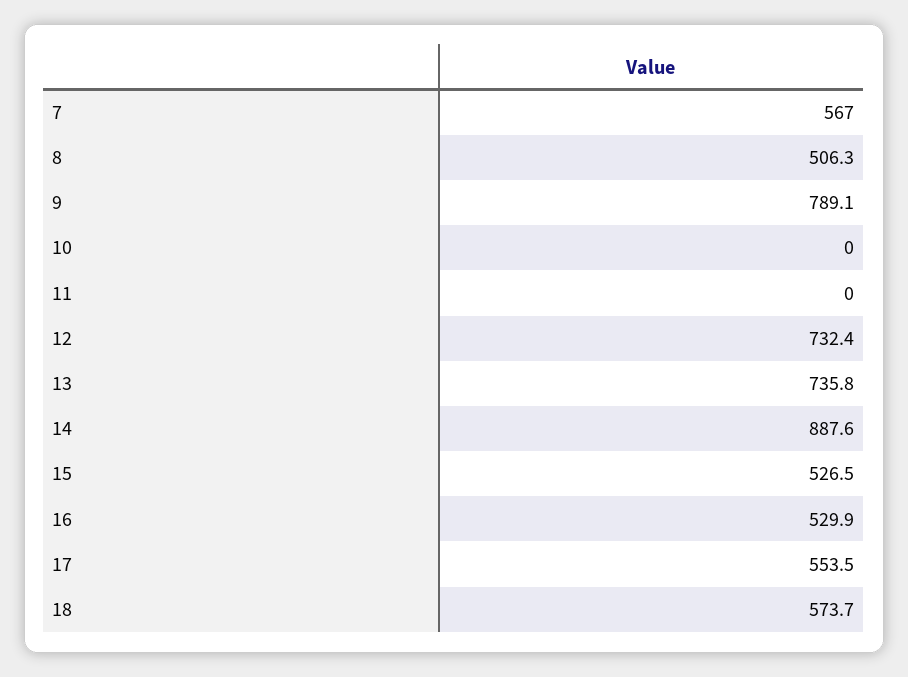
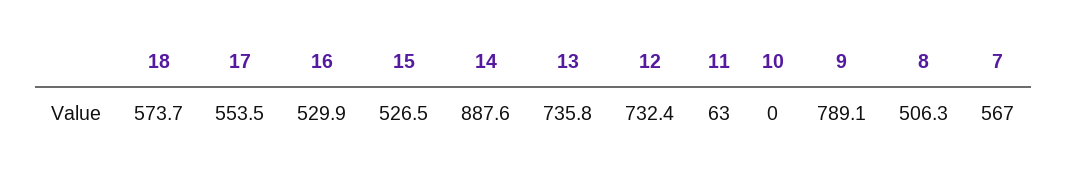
11: 0 -> 63

